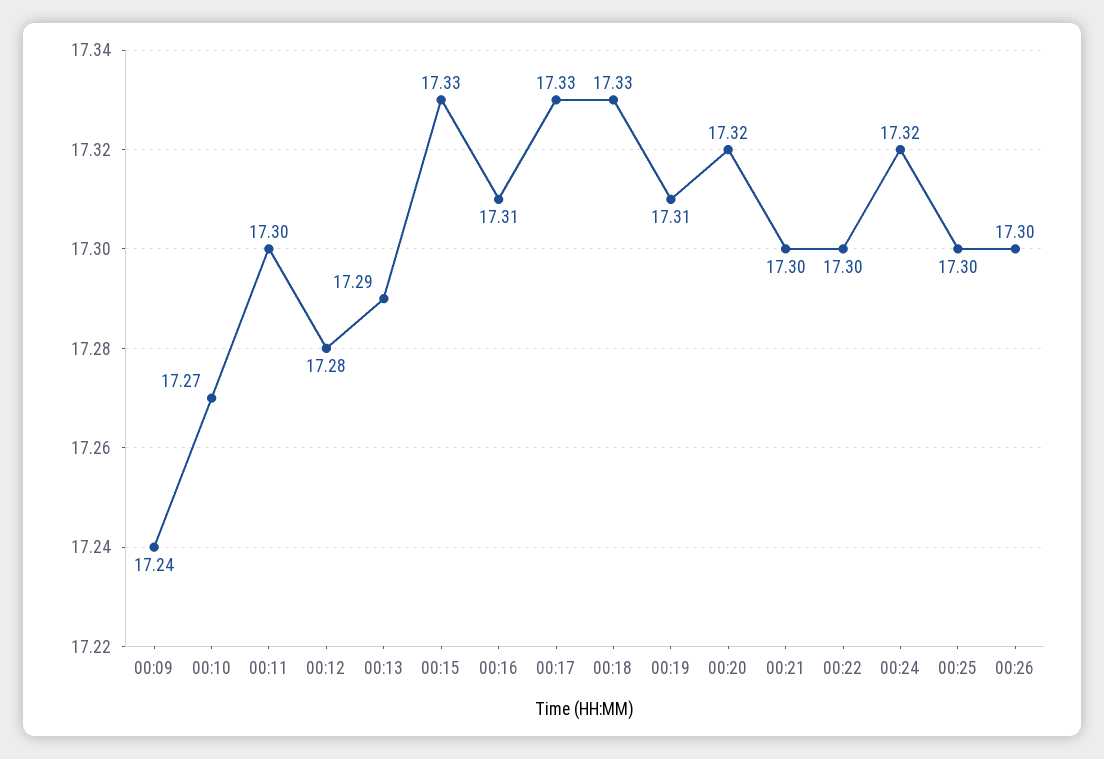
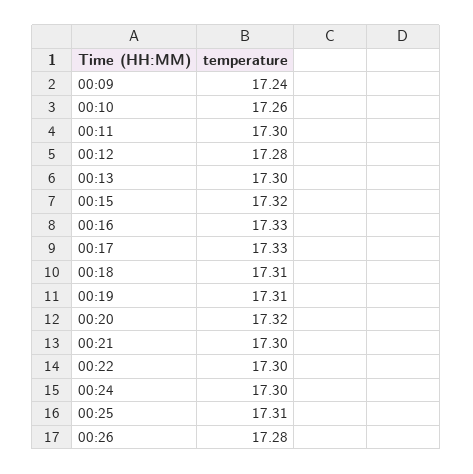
00:10: 17.27 -> 17.26
00:13: 17.29 -> 17.3
00:15: 17.33 -> 17.32
00:16: 17.31 -> 17.33
00:18: 17.33 -> 17.31
00:24: 17.32 -> 17.3
00:25: 17.3 -> 17.31
00:26: 17.3 -> 17.28

